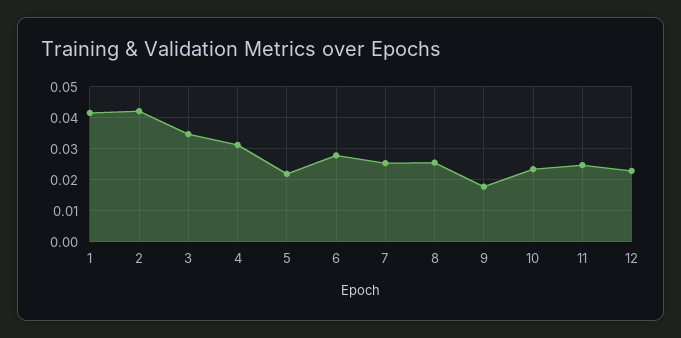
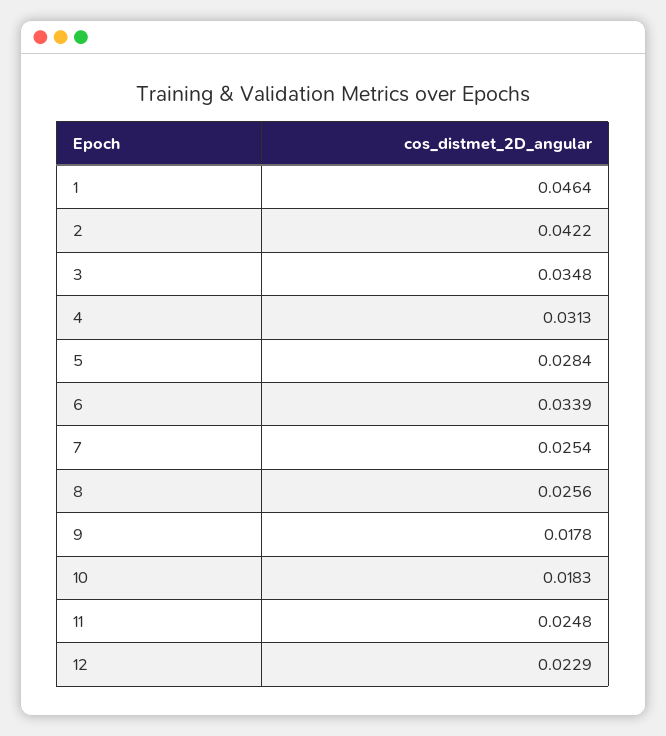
1: 0.042 -> 0.0464
5: 0.022 -> 0.0284
6: 0.028 -> 0.0339
10: 0.024 -> 0.0183

